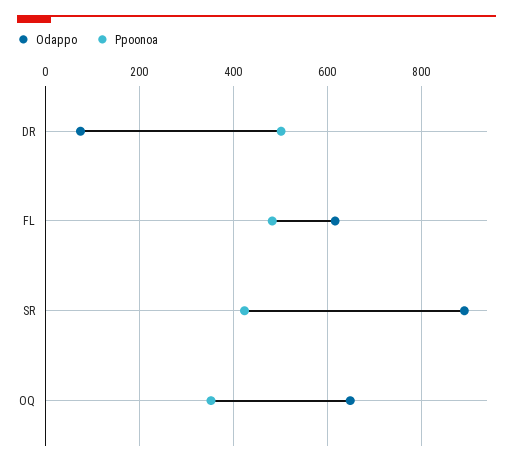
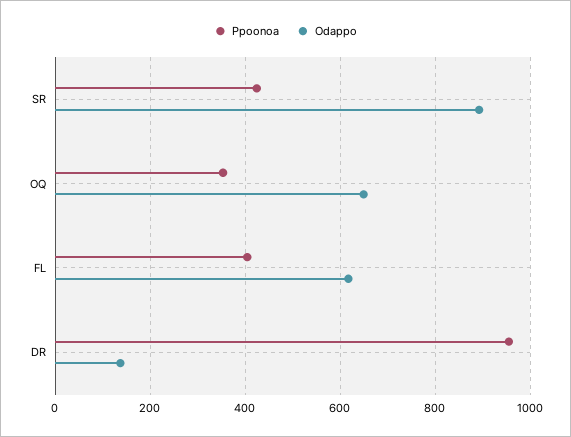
Odappo, DR: 80 -> 140
Ppoonoa, DR: 500 -> 960
Ppoonoa, FL: 480 -> 400

